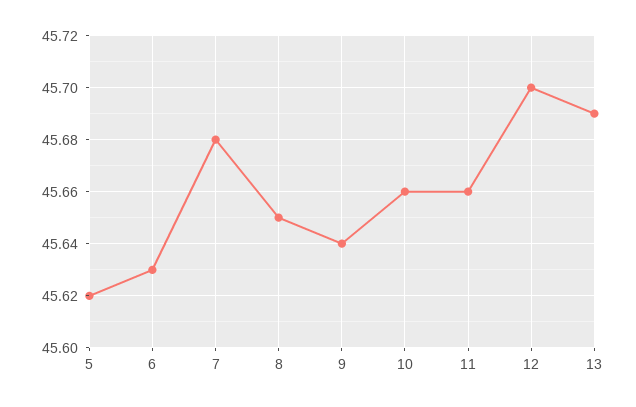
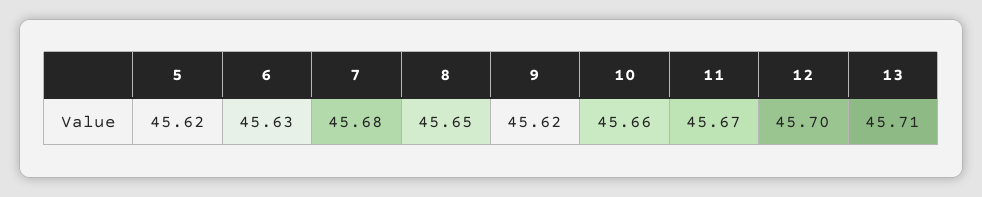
9: 45.64 -> 45.62
11: 45.66 -> 45.67
13: 45.69 -> 45.71

